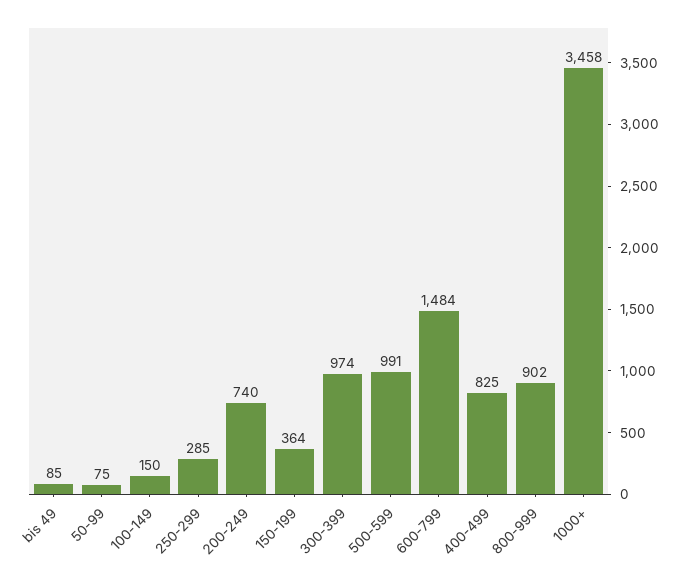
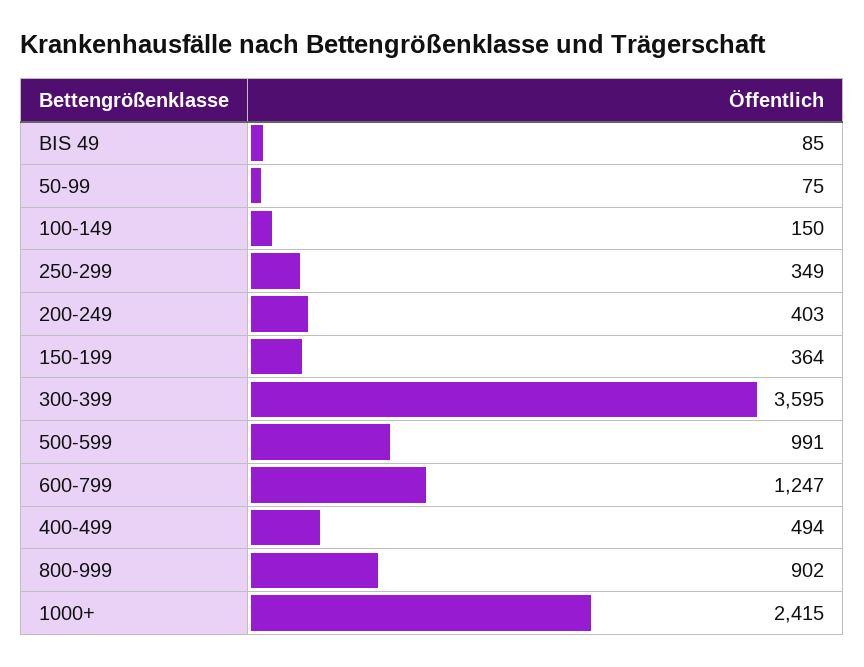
250-299: 285 -> 349
200-249: 740 -> 403
300-399: 974 -> 3595
600-799: 1484 -> 1247
400-499: 825 -> 494
1000+: 3458 -> 2415

